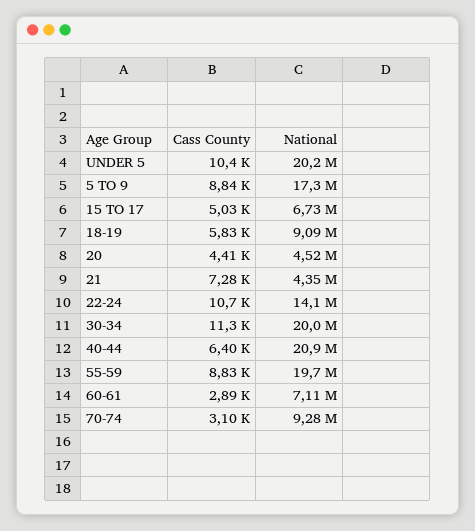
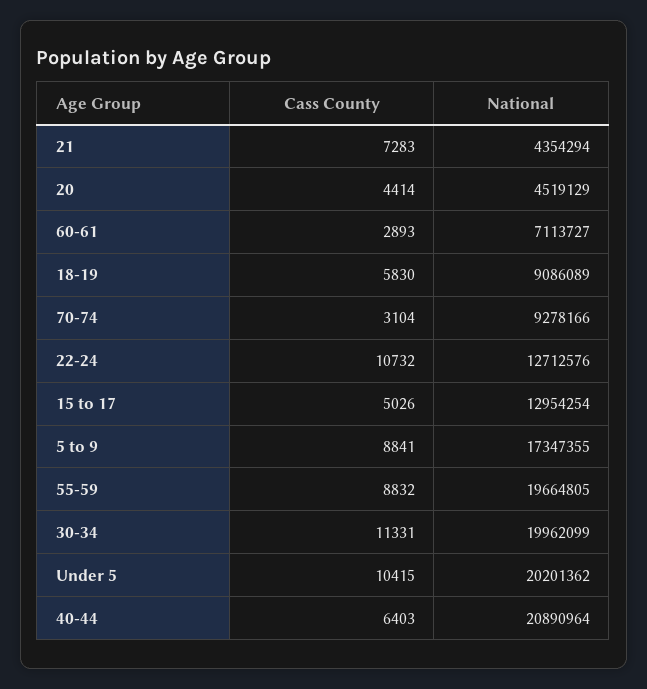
National, 15 TO 17: 6730000 -> 12954254
National, 22-24: 14100000 -> 12712576

